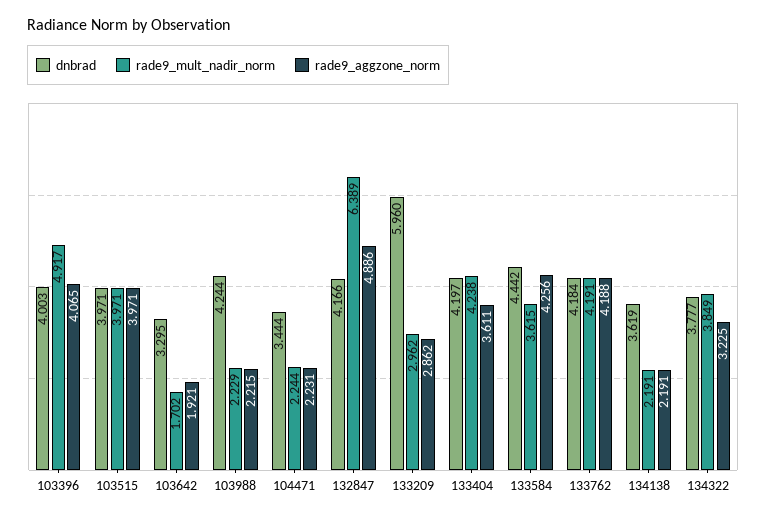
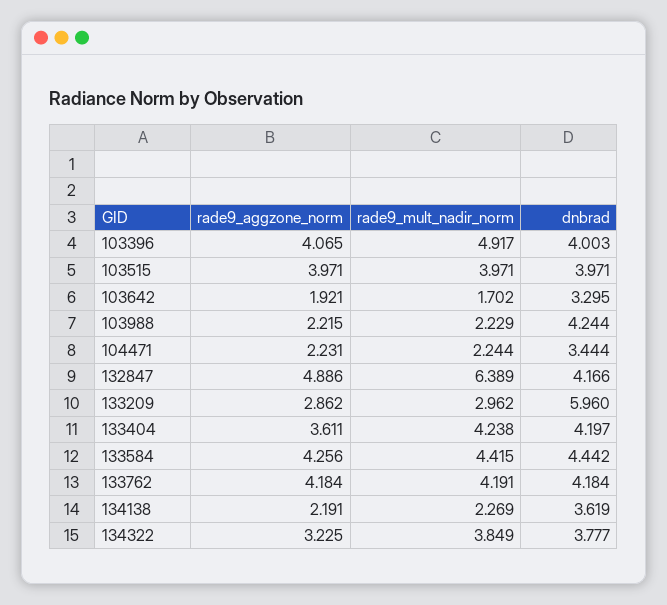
rade9_mult_nadir_norm, 133584: 3.615 -> 4.415
rade9_aggzone_norm, 133762: 4.188 -> 4.184
rade9_mult_nadir_norm, 134138: 2.191 -> 2.269

